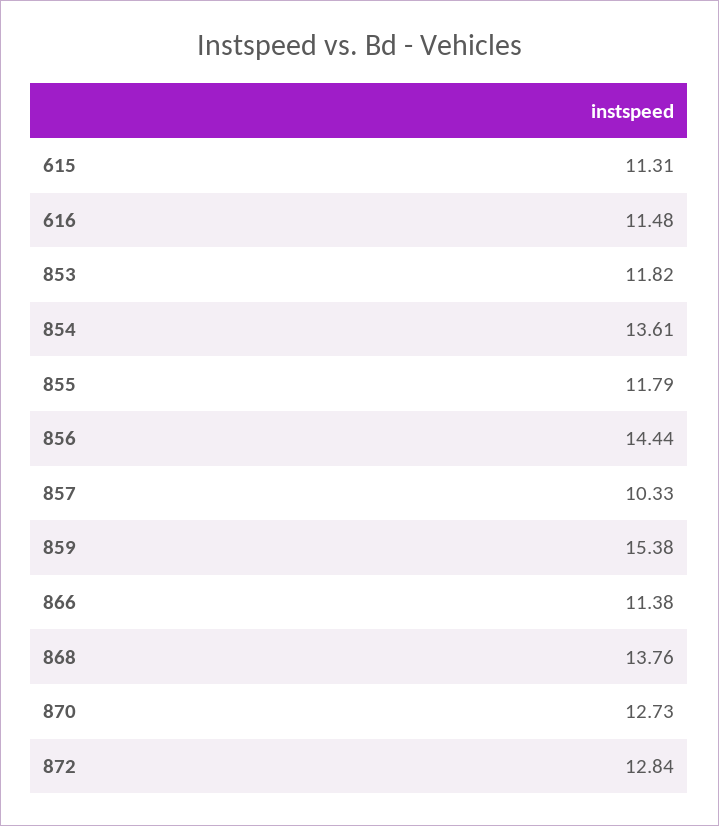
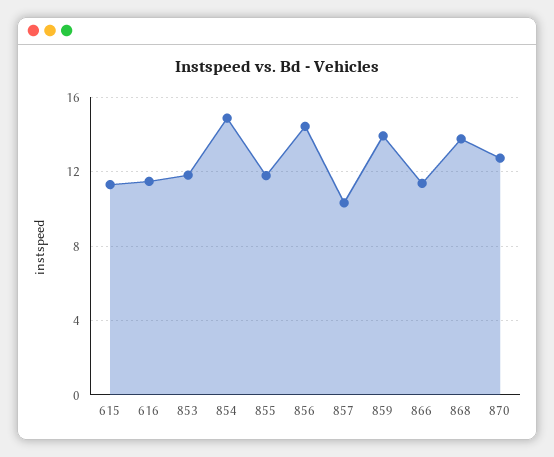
854: 13.61 -> 15
859: 15.38 -> 14
872: 12.84 -> none

